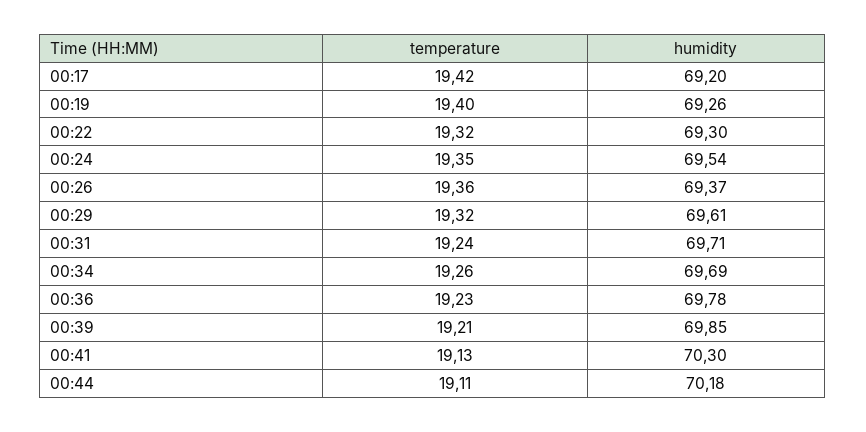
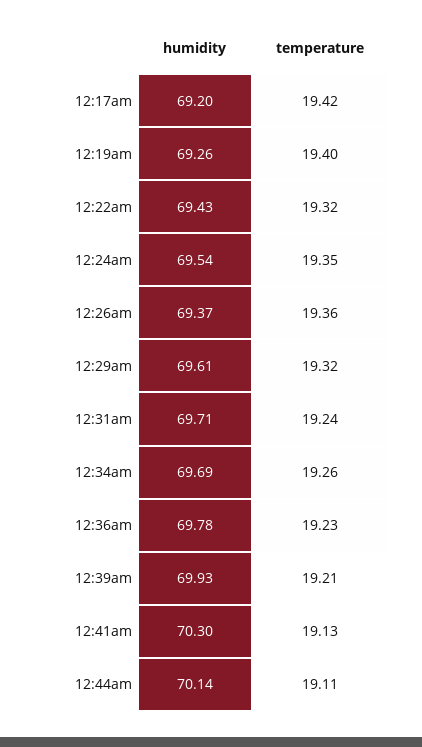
humidity, 00:22: 69.3 -> 69.43
humidity, 00:39: 69.85 -> 69.93
humidity, 00:44: 70.18 -> 70.14

